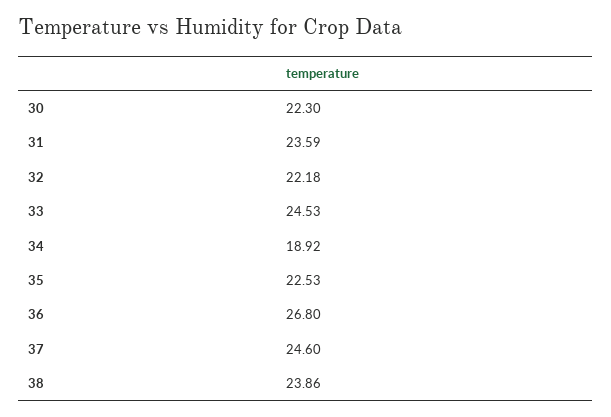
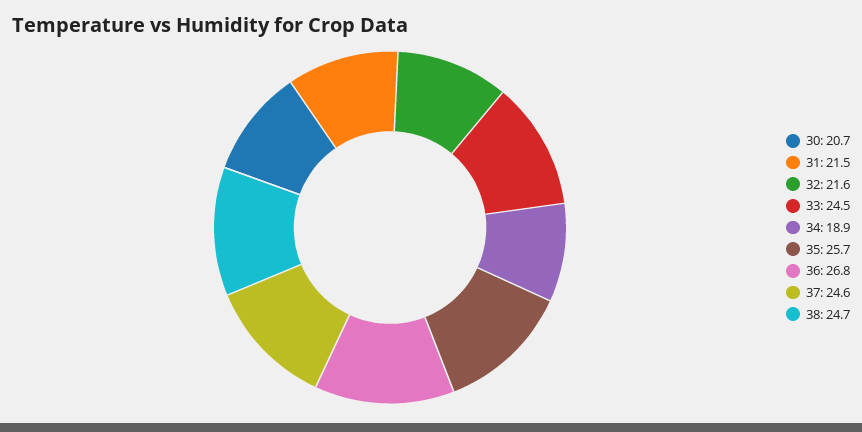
30: 22.3 -> 20.7
31: 23.59 -> 21.5
32: 22.18 -> 21.6
35: 22.53 -> 25.7
38: 23.86 -> 24.7

